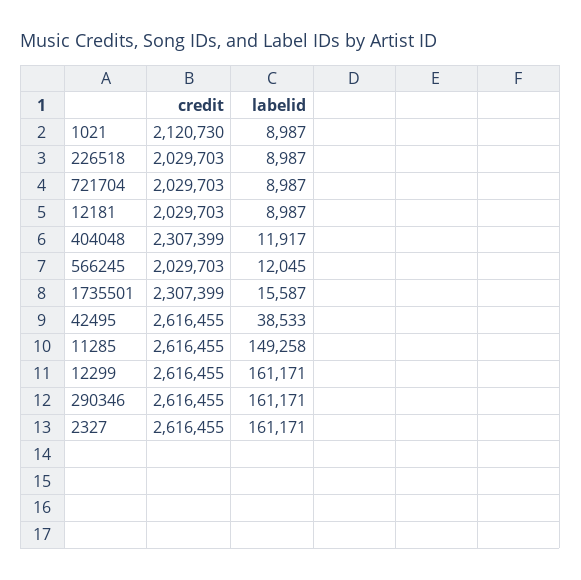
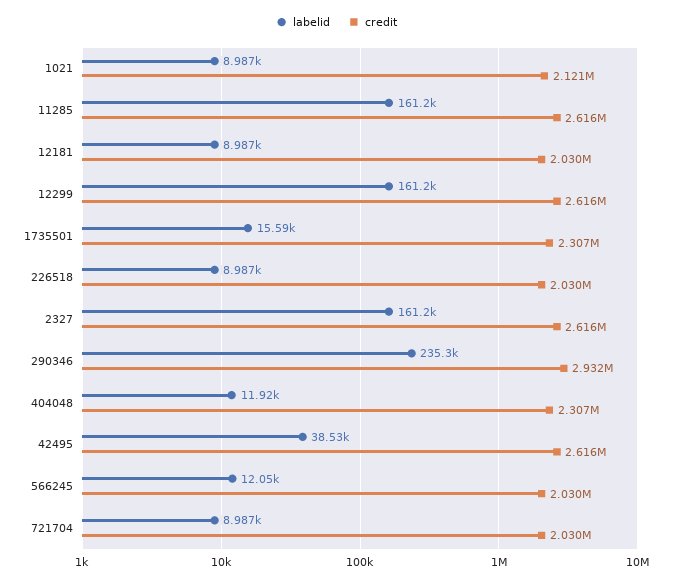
labelid, 11285: 149258 -> 161200
credit, 290346: 2616455 -> 2932000
labelid, 290346: 161171 -> 235300

